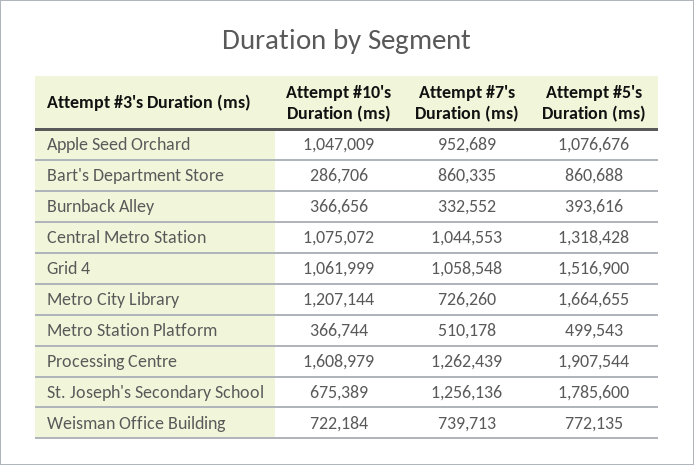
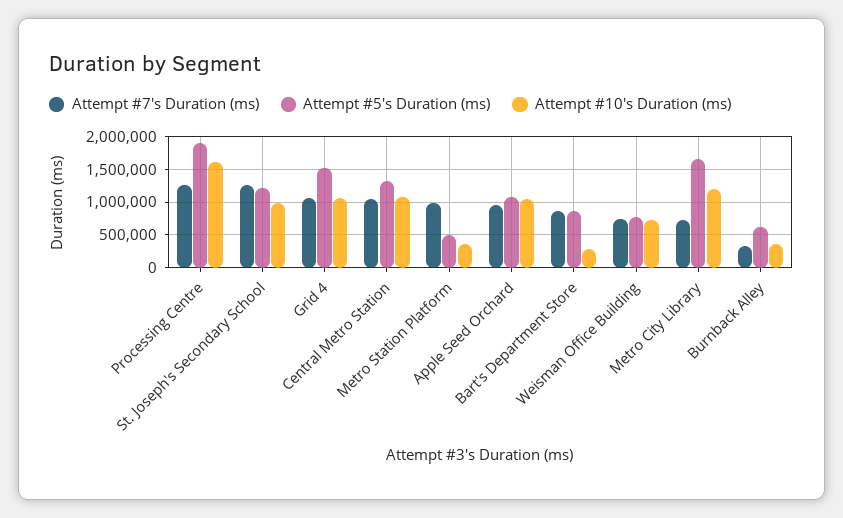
Attempt #5's Duration (ms), Burnback Alley: 393616 -> 600000
Attempt #7's Duration (ms), Metro Station Platform: 510178 -> 1000000
Attempt #10's Duration (ms), St. Joseph's Secondary School: 675389 -> 1000000
Attempt #5's Duration (ms), St. Joseph's Secondary School: 1785600 -> 1200000

